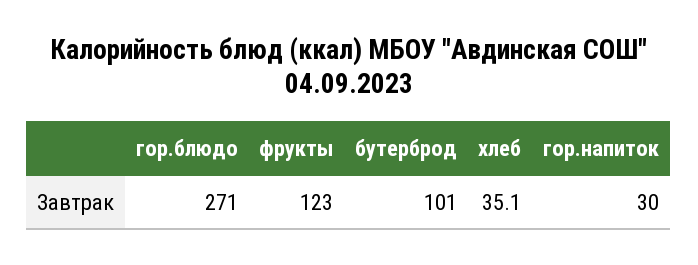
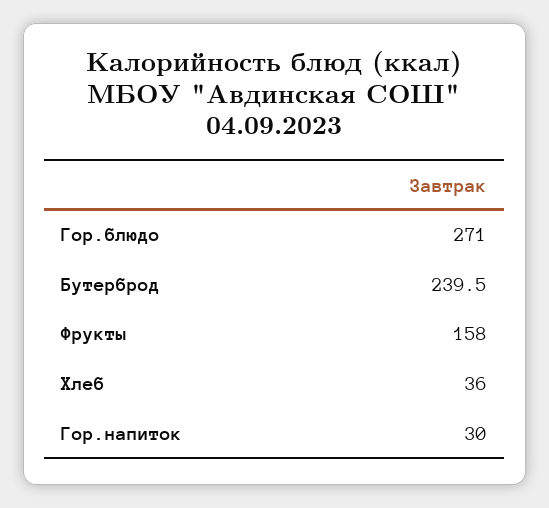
фрукты: 123 -> 158
бутерброд: 101 -> 239.5
хлеб: 35.1 -> 36

